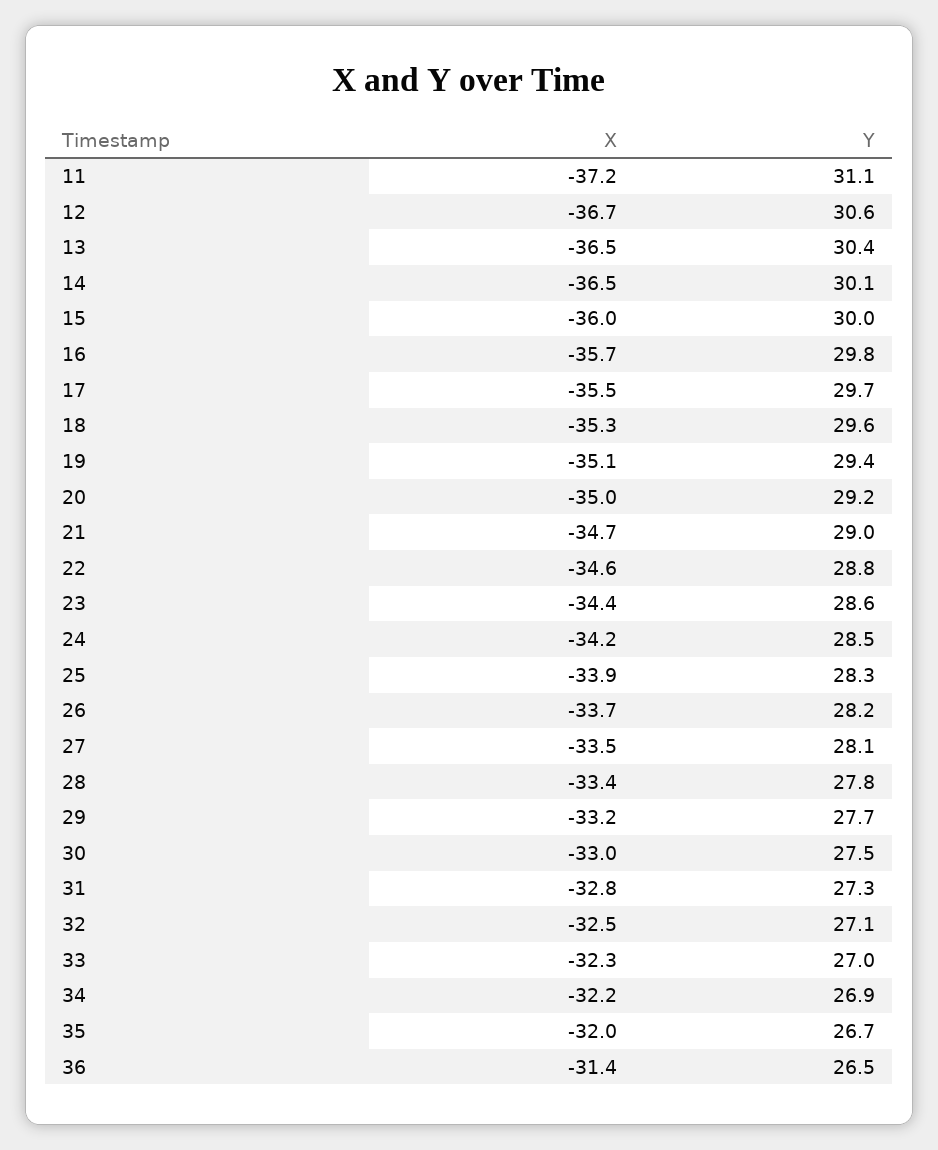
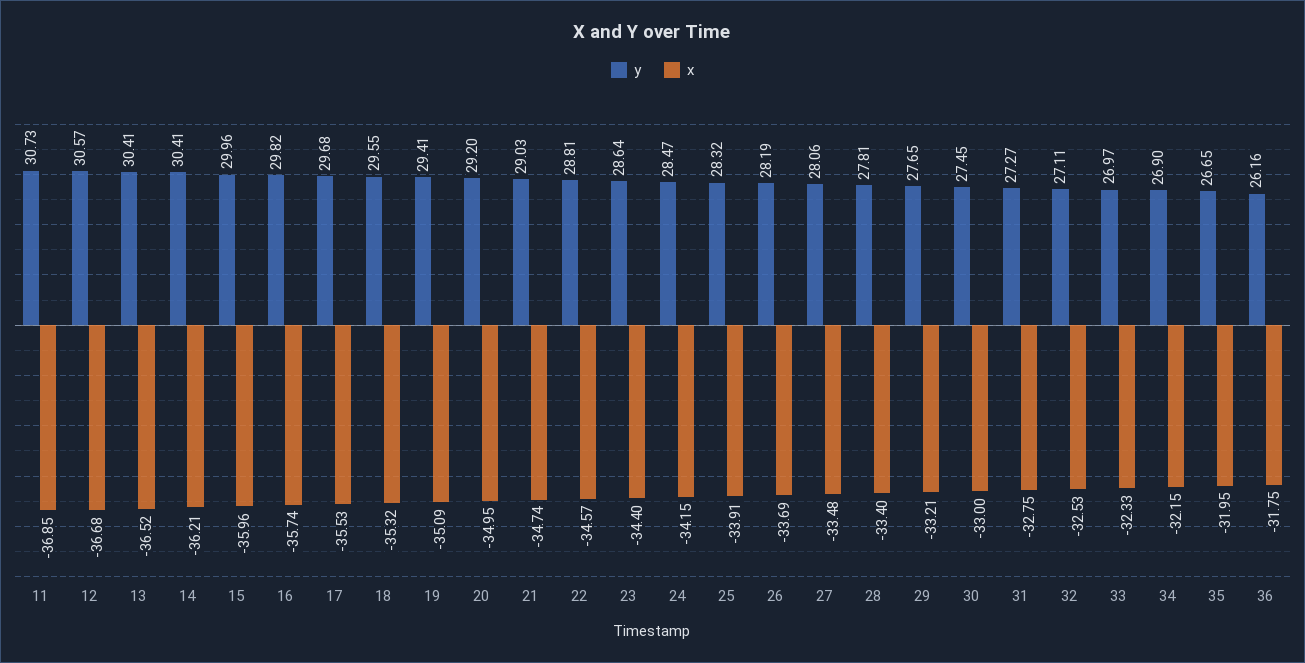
X, 11: -37.2 -> -36.85
Y, 11: 31.1 -> 30.73
X, 14: -36.5 -> -36.21
Y, 14: 30.1 -> 30.41
X, 36: -31.4 -> -31.75
Y, 36: 26.5 -> 26.16

